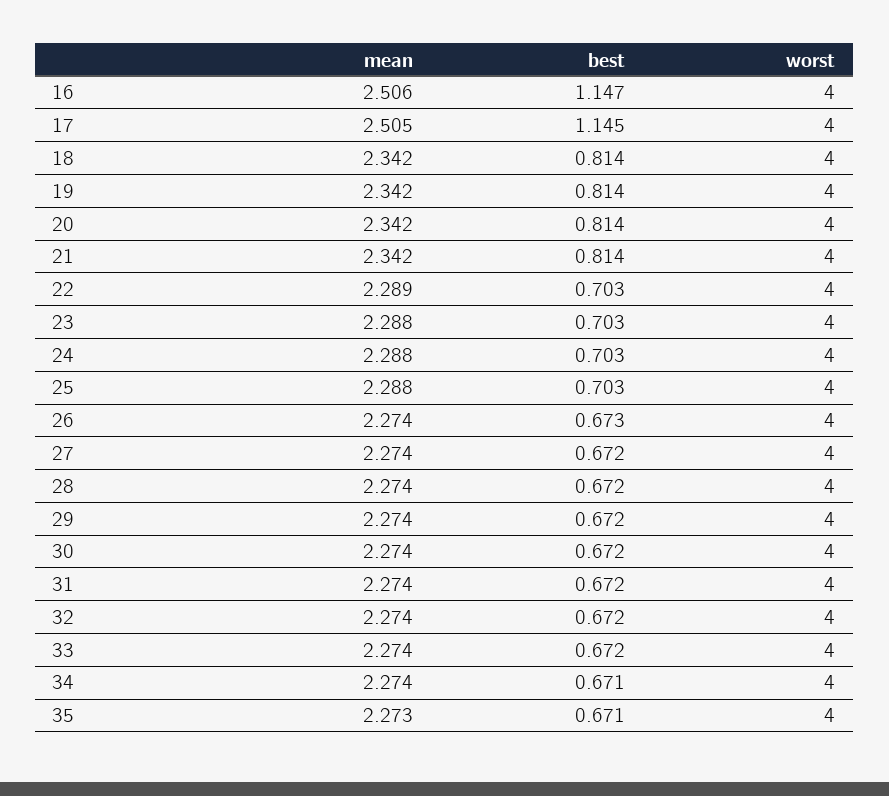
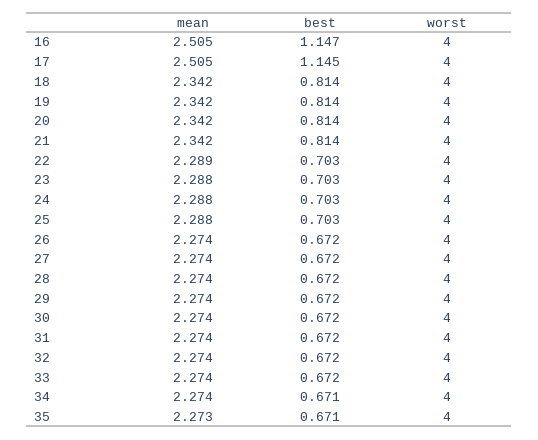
mean, 16: 2.506 -> 2.505
best, 26: 0.673 -> 0.672

